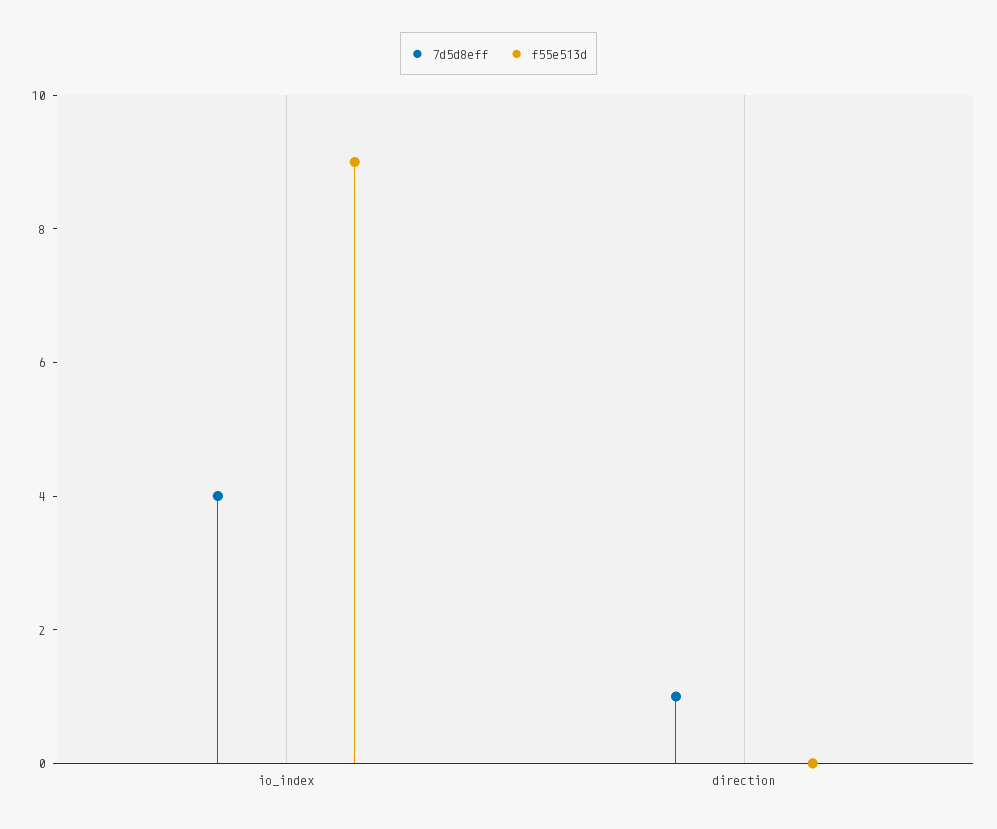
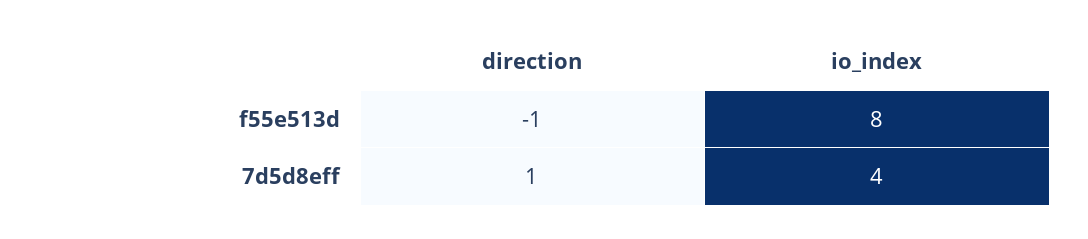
f55e513d, io_index: 9 -> 8
f55e513d, direction: 0 -> -1

